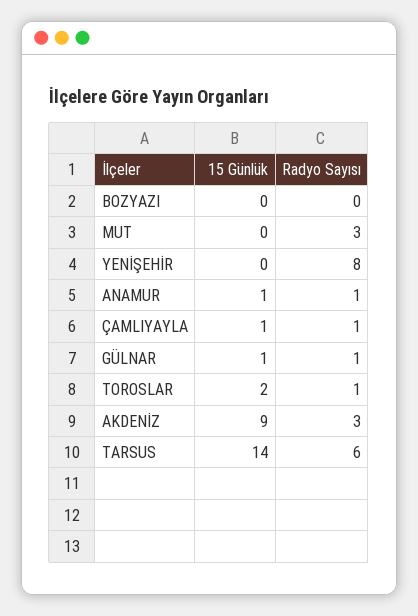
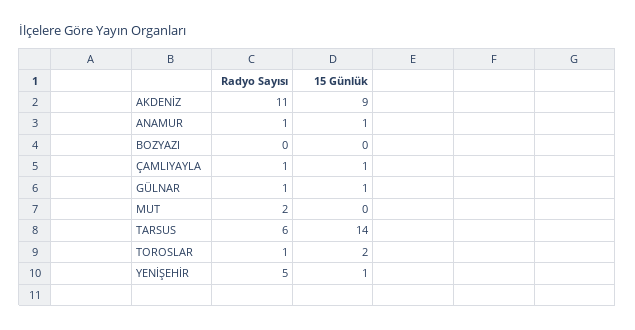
Radyo Sayısı, MUT: 3 -> 2
15 Günlük, YENİŞEHİR: 0 -> 1
Radyo Sayısı, YENİŞEHİR: 8 -> 5
Radyo Sayısı, AKDENİZ: 3 -> 11

